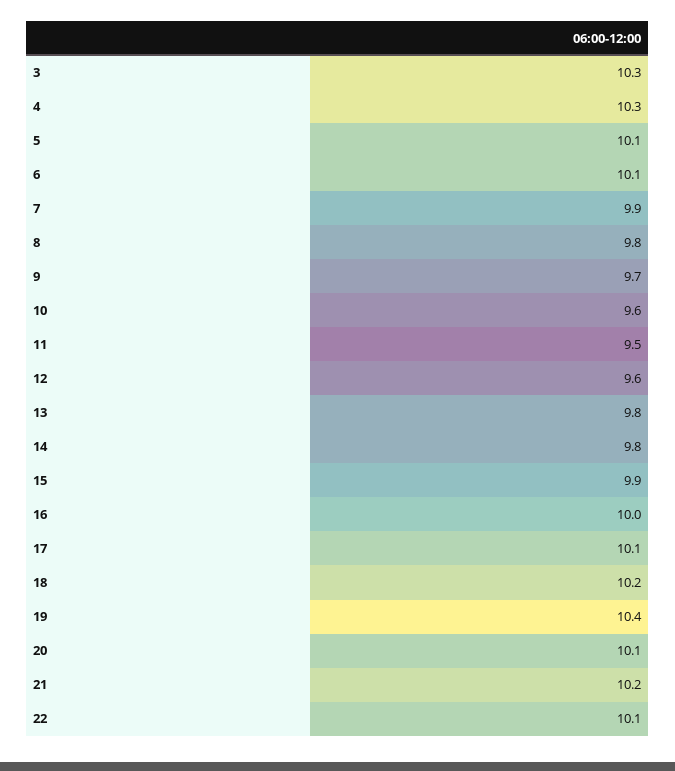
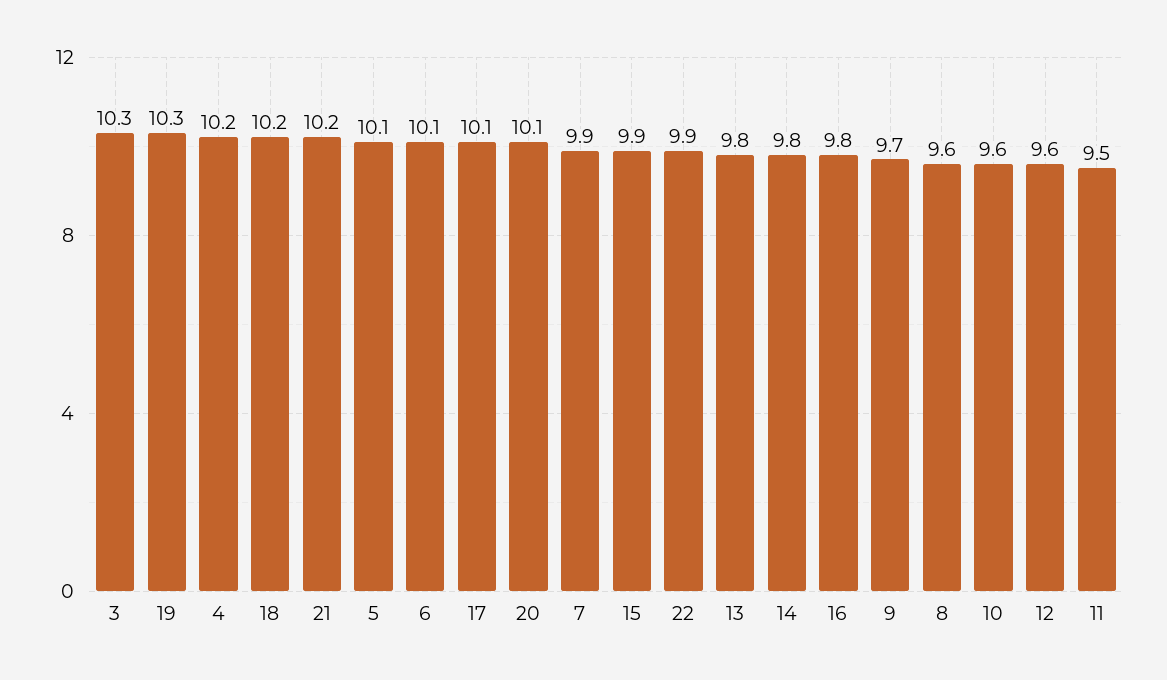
4: 10.3 -> 10.2
8: 9.8 -> 9.6
16: 10 -> 9.8
19: 10.4 -> 10.3
22: 10.1 -> 9.9

